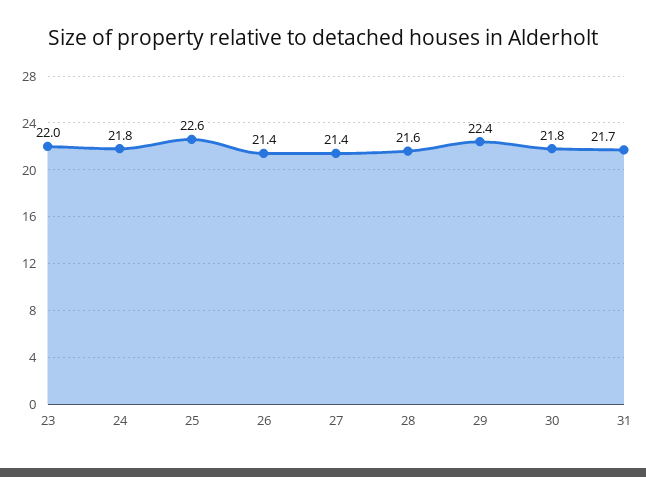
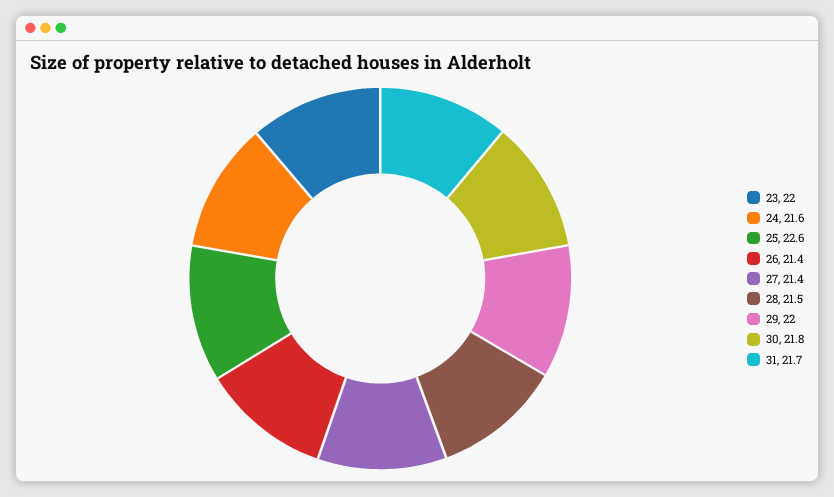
24: 21.8 -> 21.6
28: 21.6 -> 21.5
29: 22.4 -> 22

